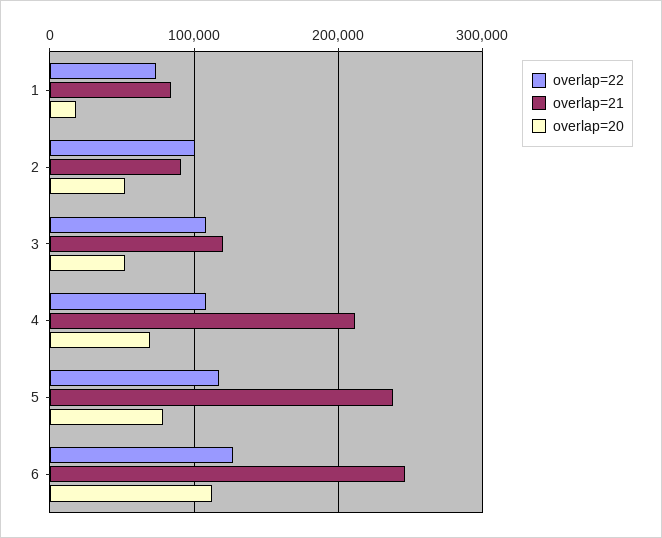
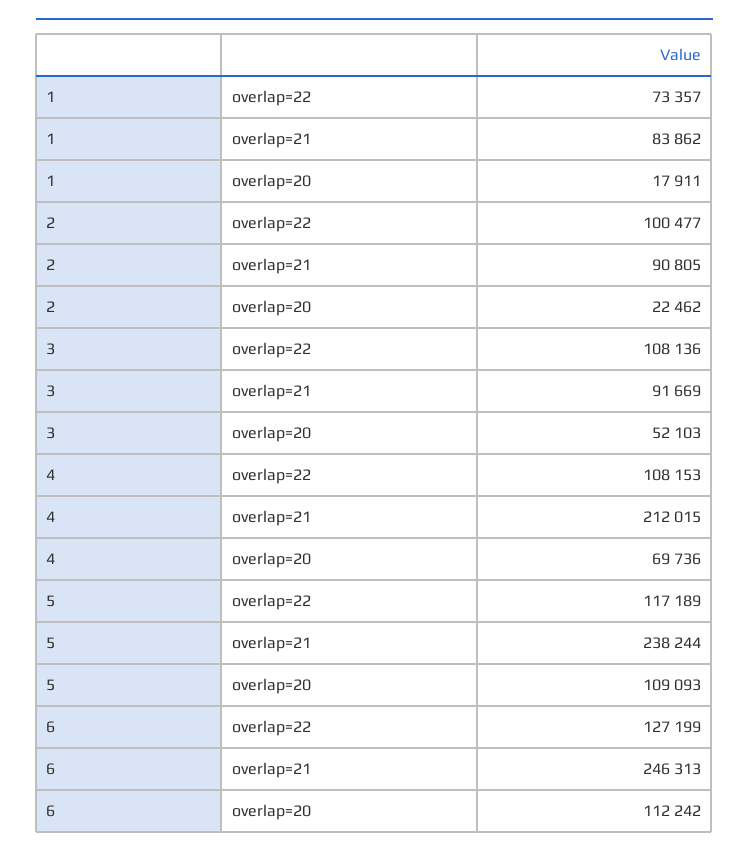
overlap=20, 2: 50000 -> 22462
overlap=21, 3: 120000 -> 91669
overlap=20, 5: 80000 -> 109093

